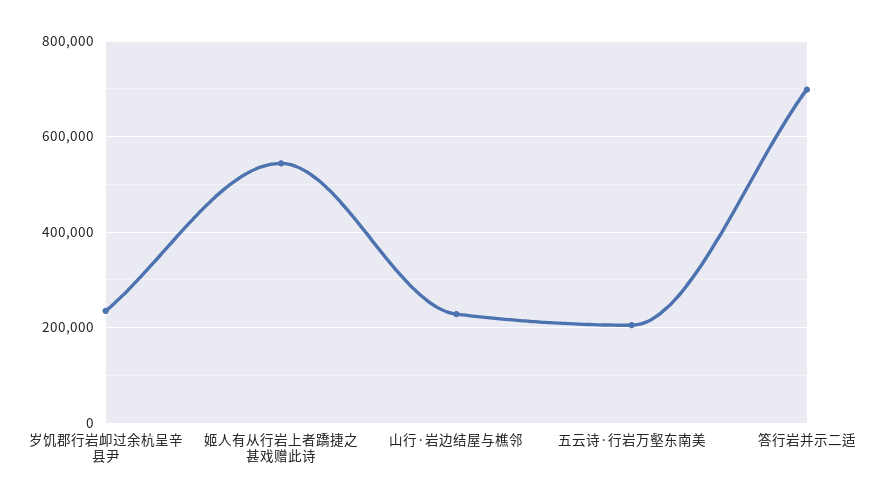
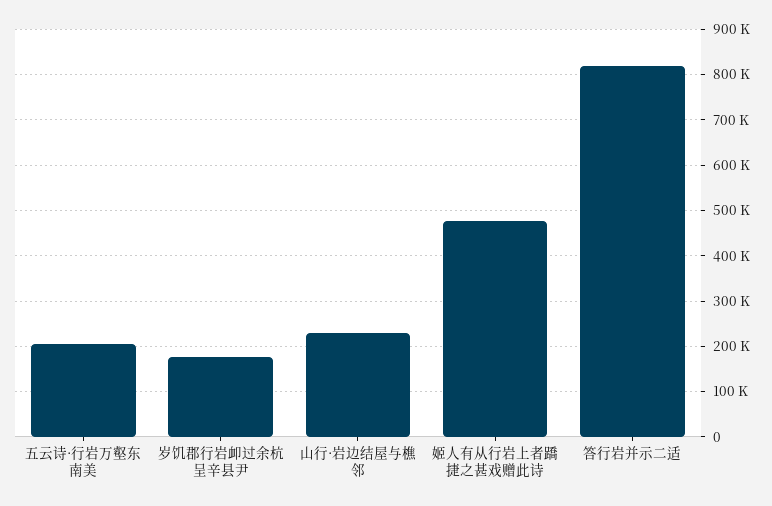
岁饥郡行岩卹过余杭呈辛县尹: 240000 -> 180000
姬人有从行岩上者蹻捷之甚戏赠此诗: 540000 -> 480000
答行岩并示二适: 700000 -> 820000

